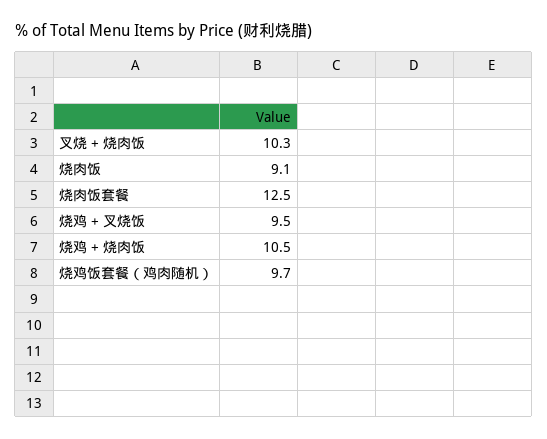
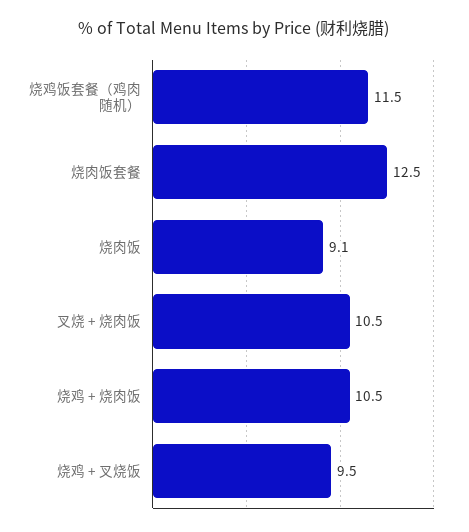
叉烧 + 烧肉饭: 10.3 -> 10.5
烧鸡饭套餐（鸡肉随机）: 9.7 -> 11.5

